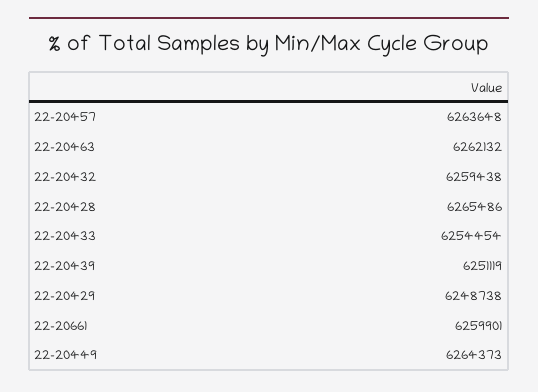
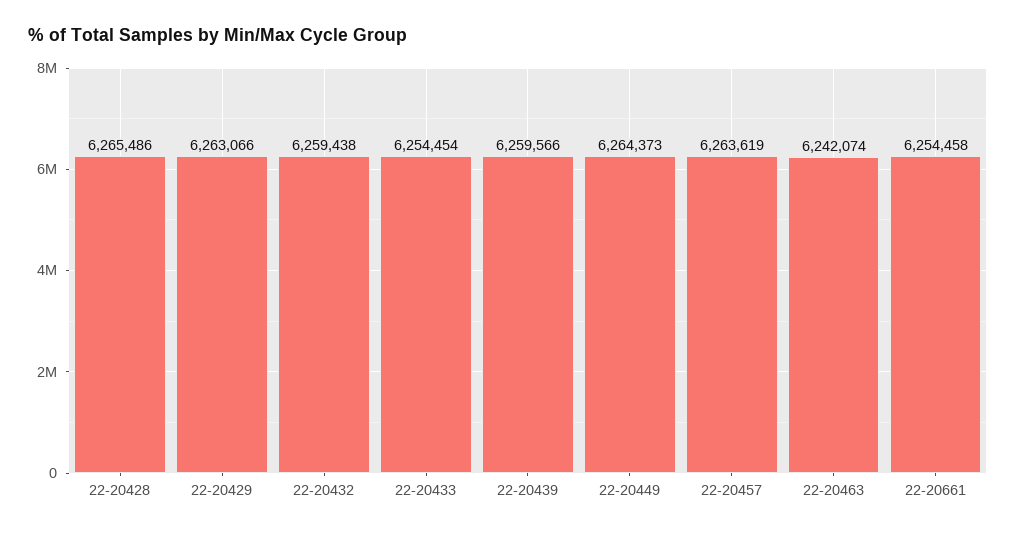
22-20457: 6263648 -> 6263619
22-20463: 6262132 -> 6242074
22-20439: 6251119 -> 6259566
22-20429: 6248738 -> 6263066
22-20661: 6259901 -> 6254458

